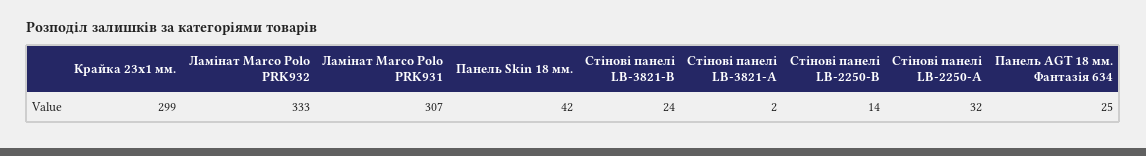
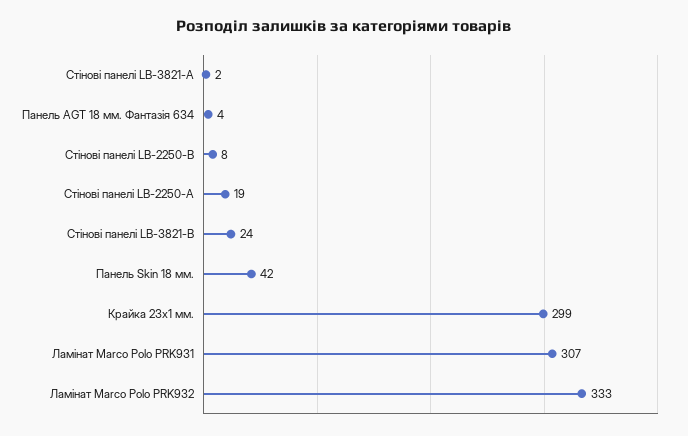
Стінові панелі LB-2250-В: 14 -> 8
Стінові панелі LB-2250-А: 32 -> 19
Панель AGT 18 мм. Фантазія 634: 25 -> 4

